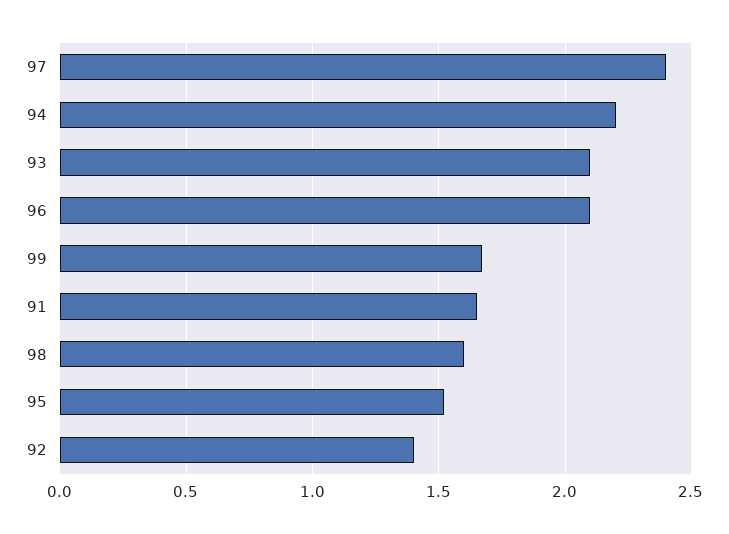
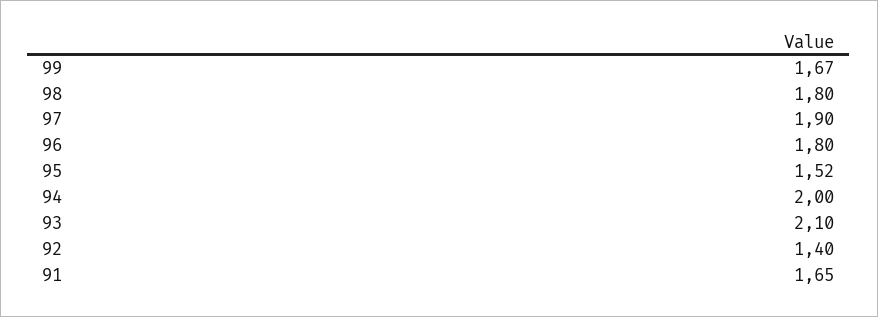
97: 2.4 -> 1.9
94: 2.2 -> 2
96: 2.1 -> 1.8
98: 1.6 -> 1.8

